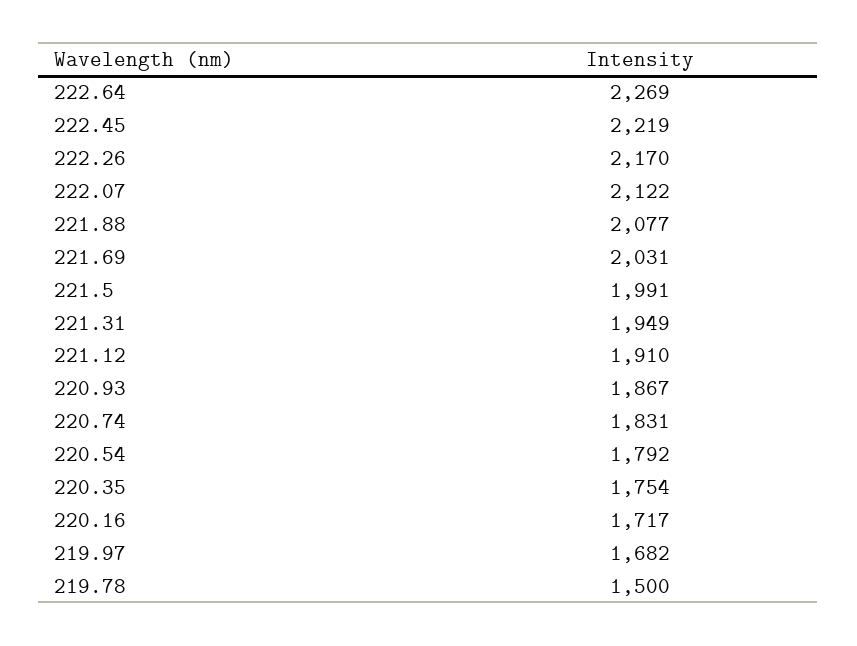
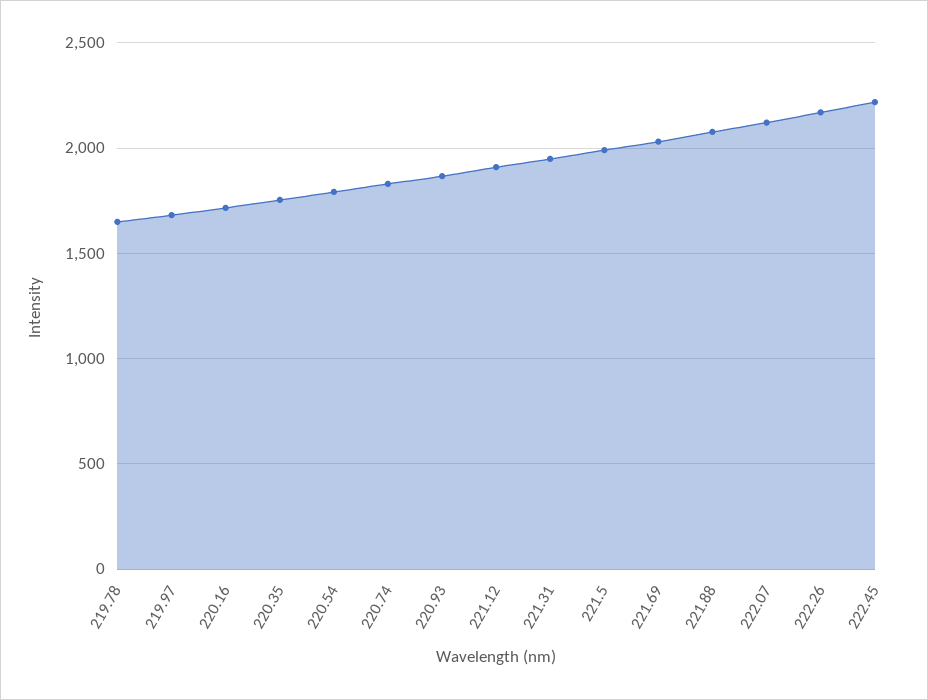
222.64: 2269 -> none
219.78: 1500 -> 1650

